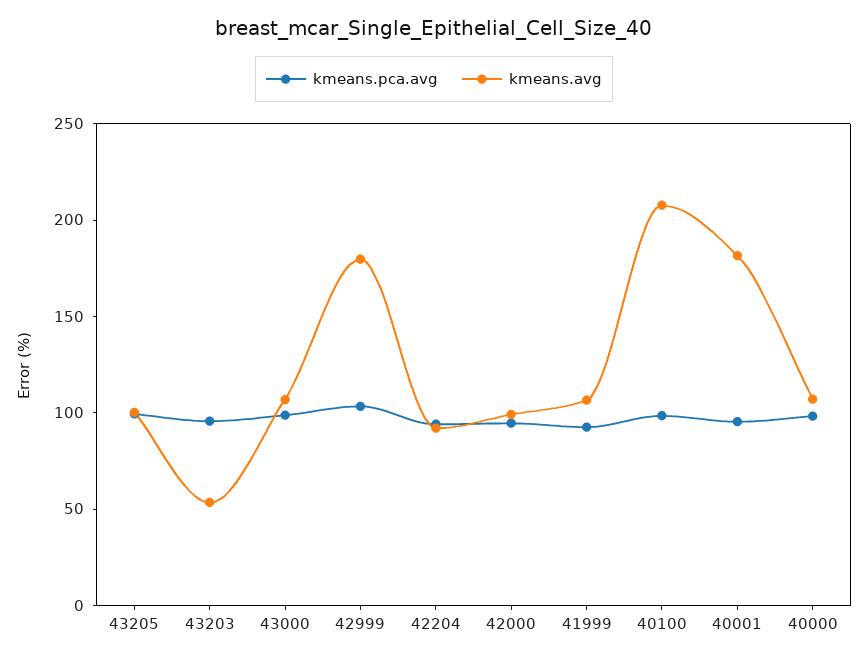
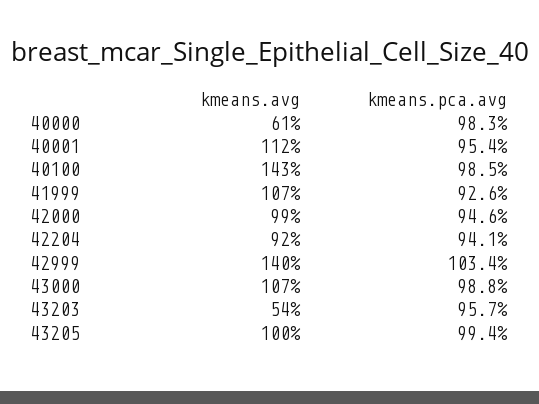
kmeans.avg, 42999: 180 -> 140
kmeans.avg, 40100: 210 -> 143
kmeans.avg, 40001: 180 -> 112
kmeans.avg, 40000: 110 -> 61

